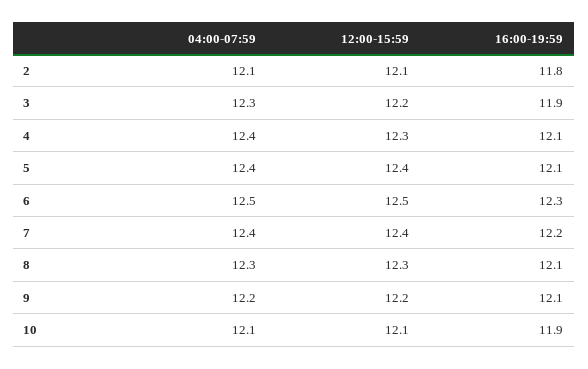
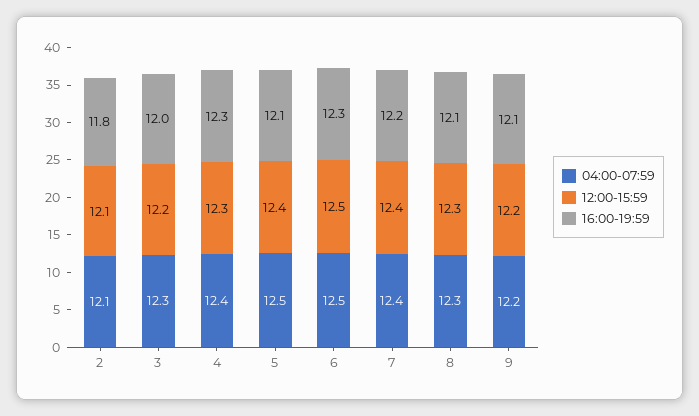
16:00-19:59, 3: 11.9 -> 12
16:00-19:59, 4: 12.1 -> 12.3
04:00-07:59, 5: 12.4 -> 12.5
04:00-07:59, 10: 12.1 -> none
12:00-15:59, 10: 12.1 -> none
16:00-19:59, 10: 11.9 -> none

